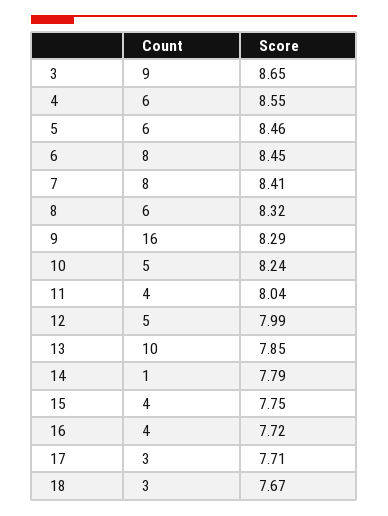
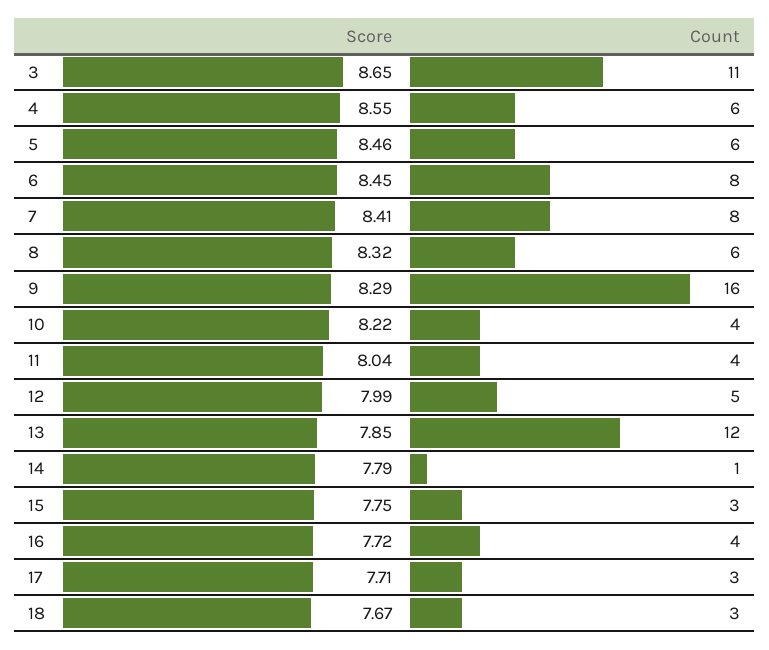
Count, 3: 9 -> 11
Count, 10: 5 -> 4
Score, 10: 8.24 -> 8.22
Count, 13: 10 -> 12
Count, 15: 4 -> 3

